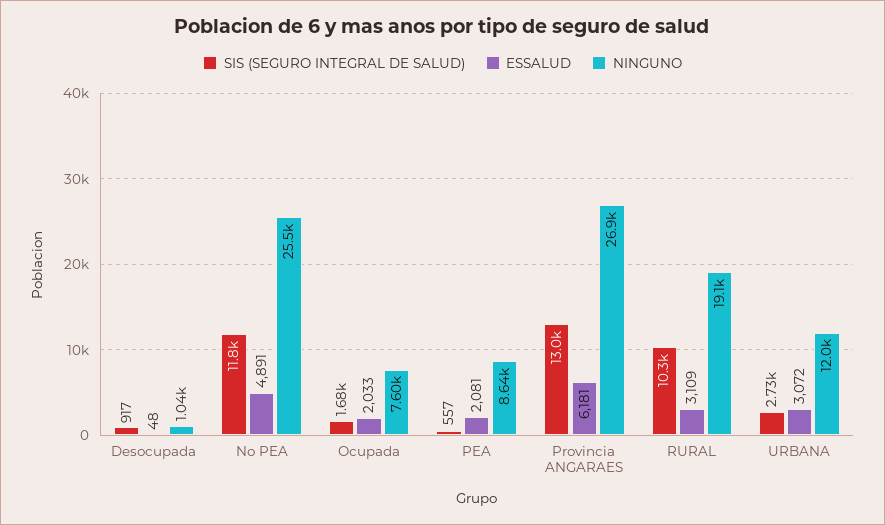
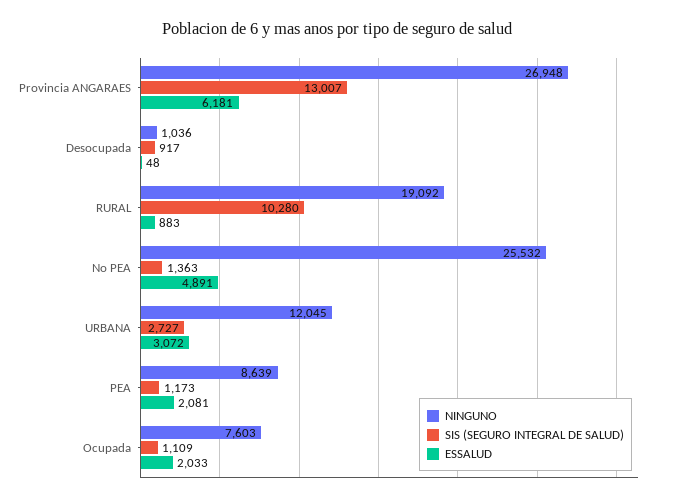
SIS (SEGURO INTEGRAL DE SALUD), No PEA: 11800 -> 1363
SIS (SEGURO INTEGRAL DE SALUD), Ocupada: 1680 -> 1109
SIS (SEGURO INTEGRAL DE SALUD), PEA: 557 -> 1173
ESSALUD, RURAL: 3109 -> 883

